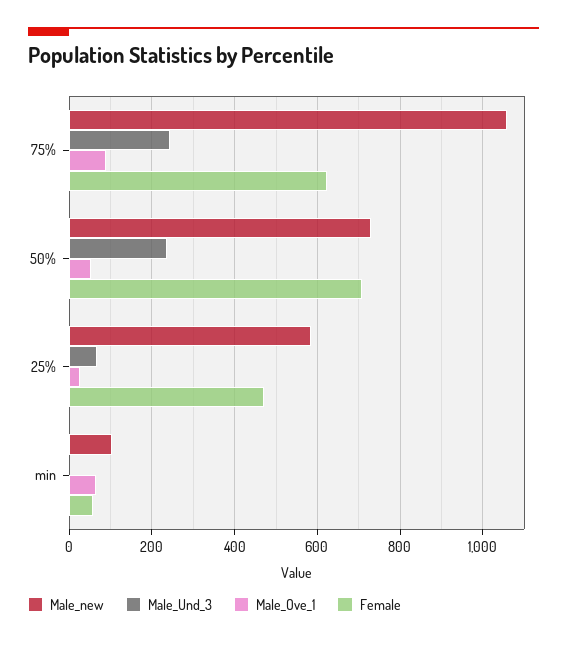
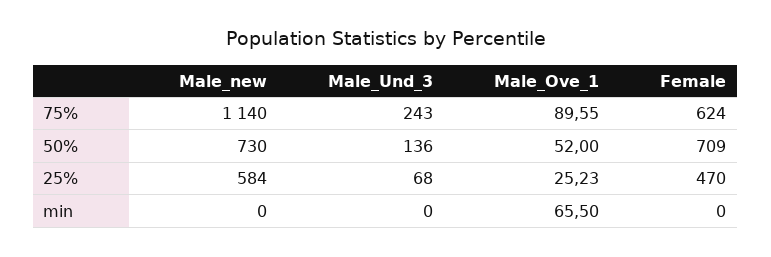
Male_new, 75%: 1060 -> 1140
Male_Und_3, 50%: 240 -> 136
Male_new, min: 100 -> 0
Female, min: 60 -> 0

